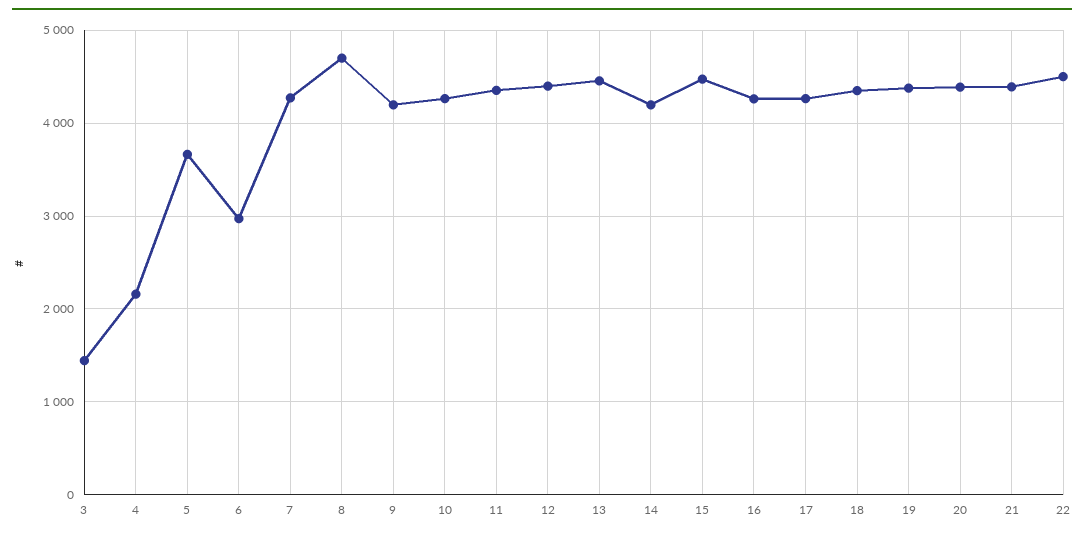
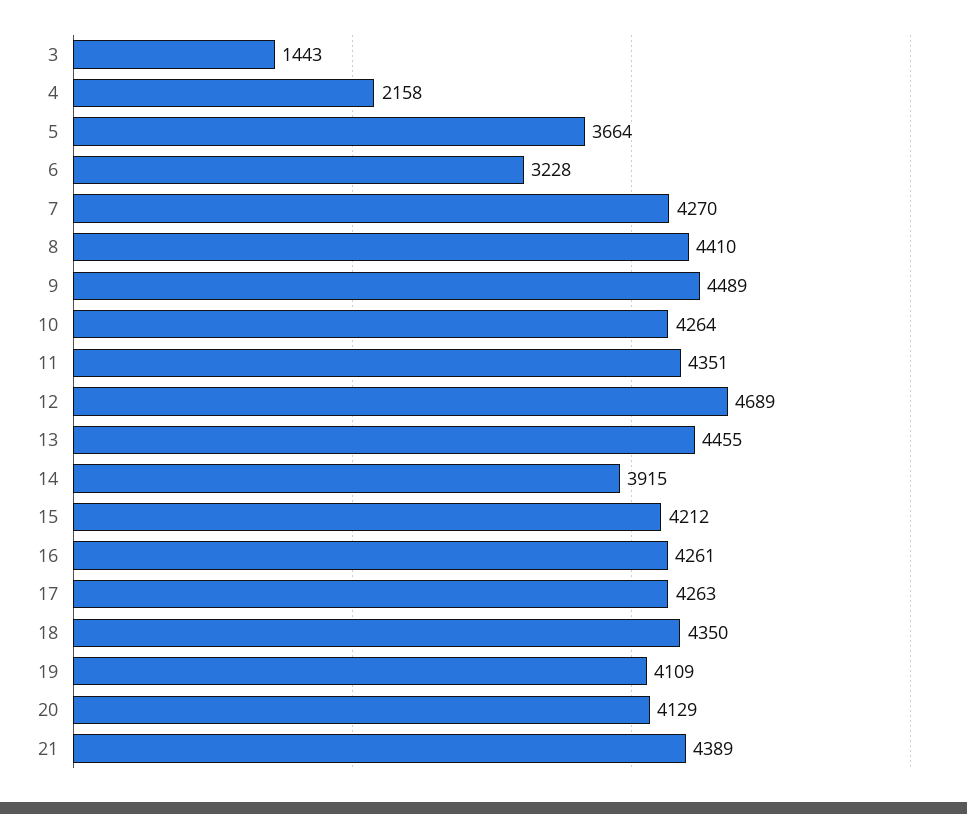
6: 3000 -> 3228
8: 4700 -> 4410
9: 4200 -> 4489
12: 4400 -> 4689
14: 4200 -> 3915
15: 4500 -> 4212
19: 4400 -> 4109
20: 4400 -> 4129
22: 4500 -> none

